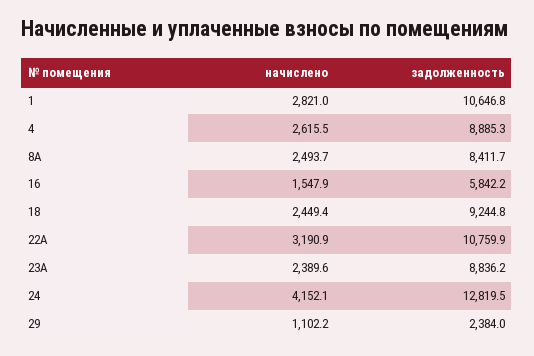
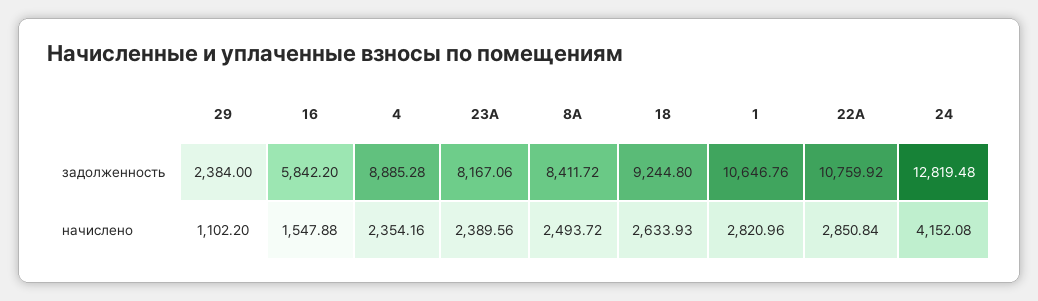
начислено, 4: 2615.5 -> 2354.16
начислено, 18: 2449.4 -> 2633.93
начислено, 22А: 3190.9 -> 2850.84
задолженность, 23А: 8836.2 -> 8167.06

